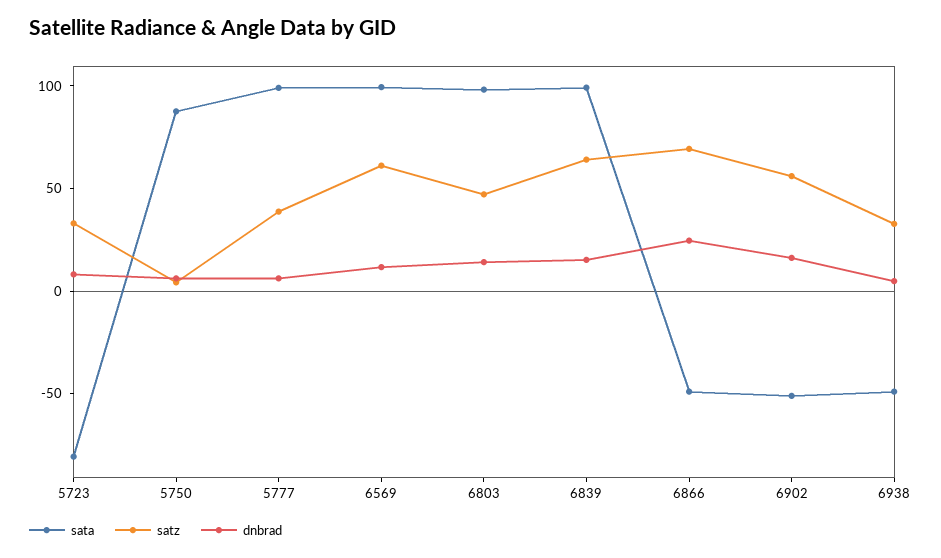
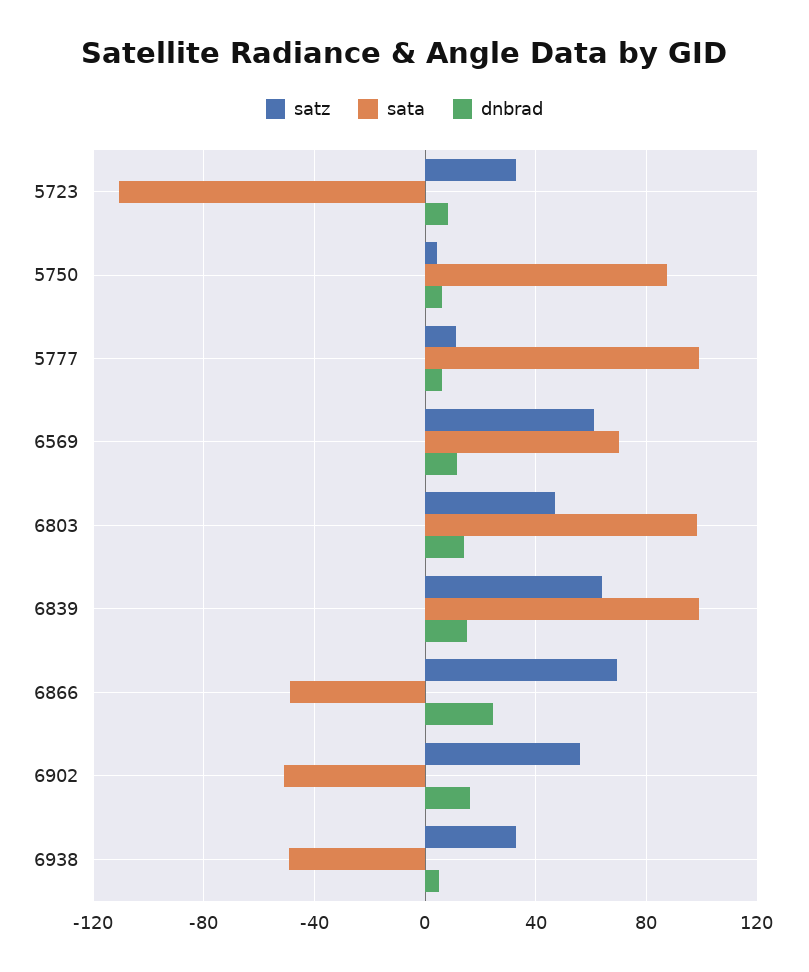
sata, 5723: -80 -> -110
satz, 5777: 40 -> 10
sata, 6569: 100 -> 70

